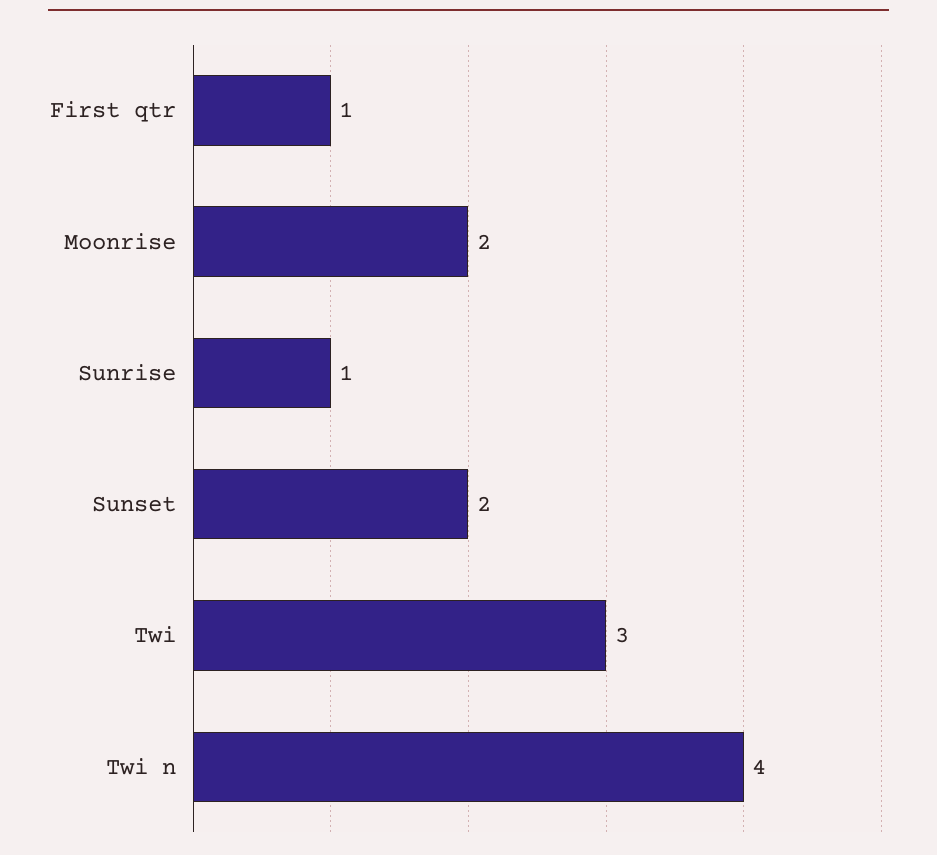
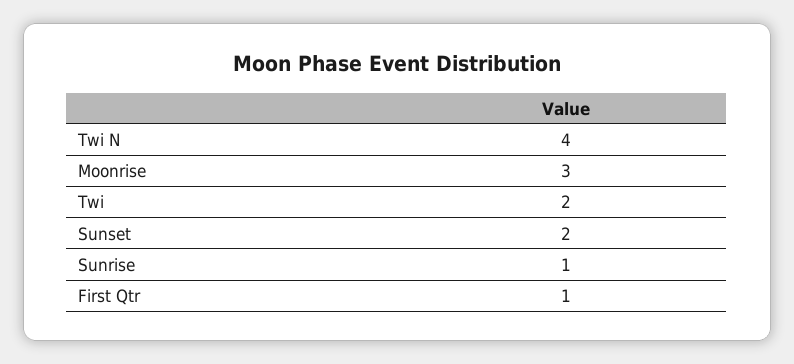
Moonrise: 2 -> 3
Twi: 3 -> 2

